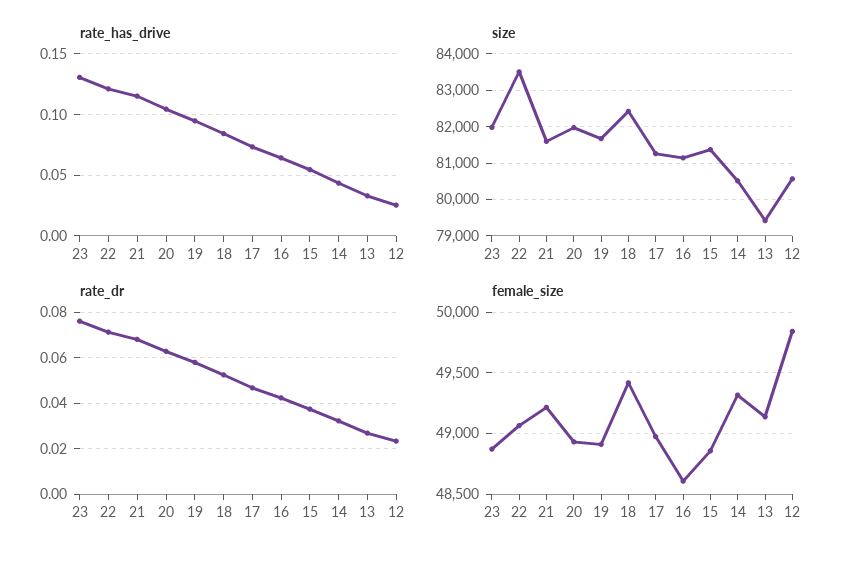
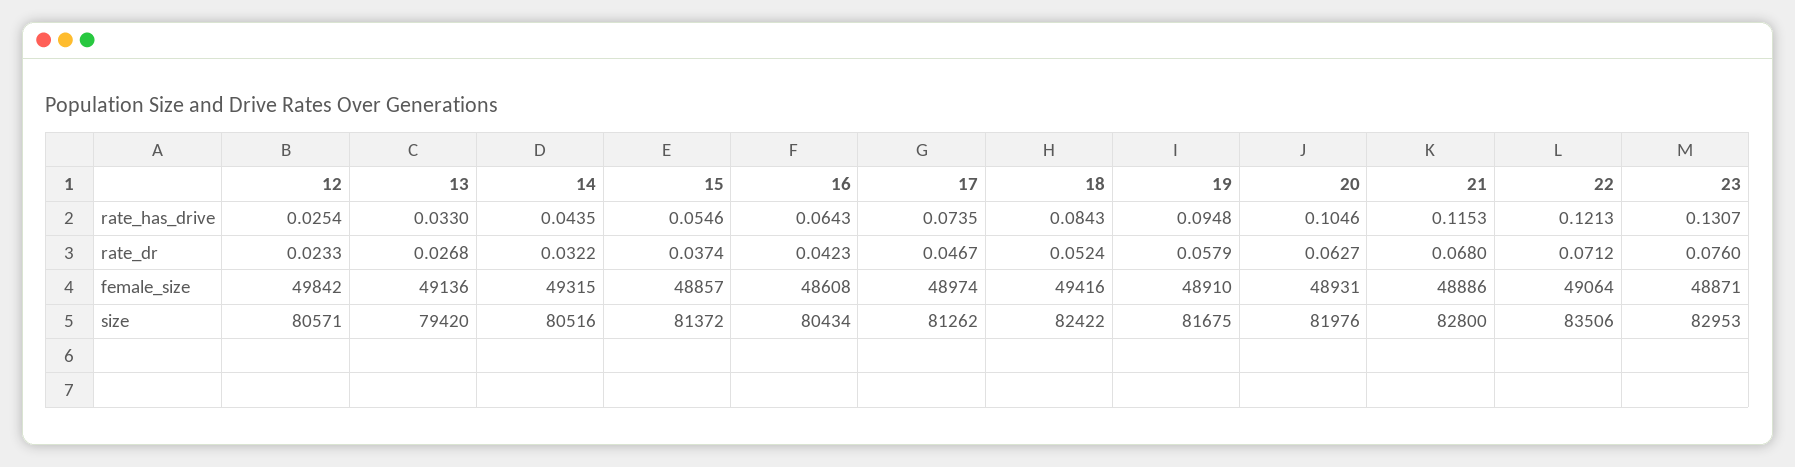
size, 23: 82000 -> 82953
size, 21: 81600 -> 82800
size, 16: 81200 -> 80434
female_size, 21: 49200 -> 48886

